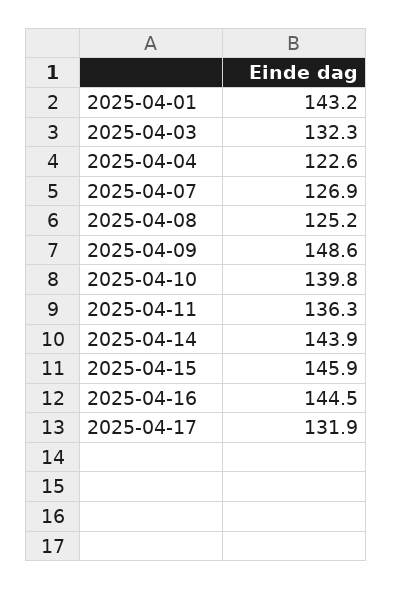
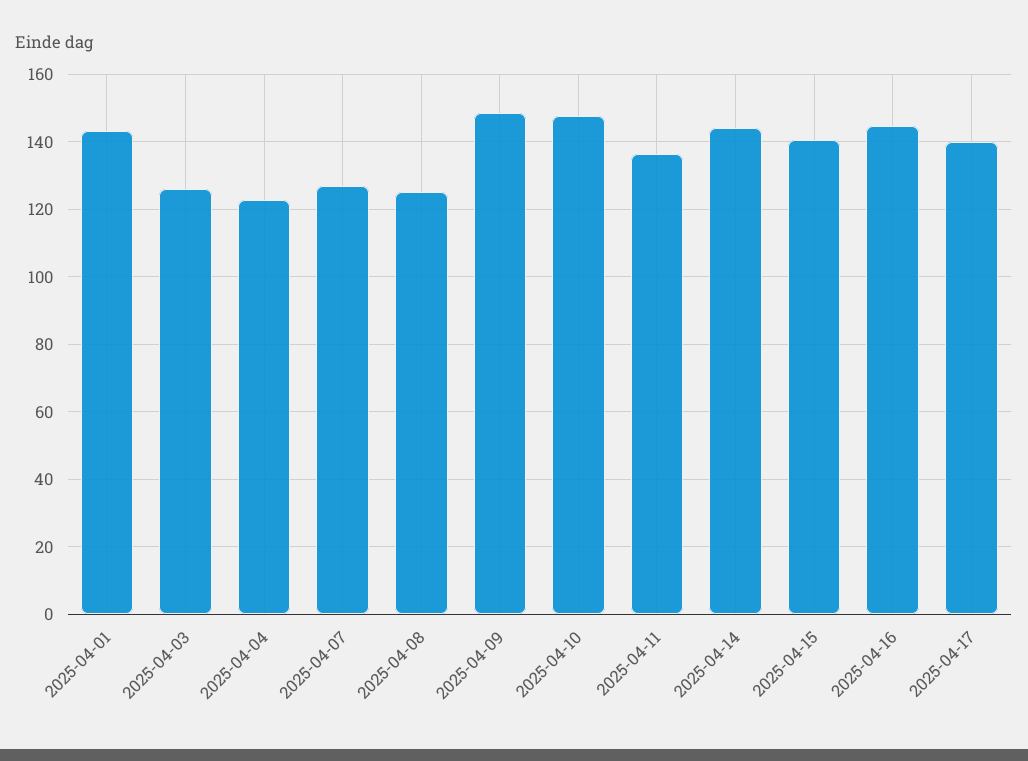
2025-04-03: 132.3 -> 126
2025-04-10: 139.8 -> 148
2025-04-15: 145.9 -> 140
2025-04-17: 131.9 -> 140

